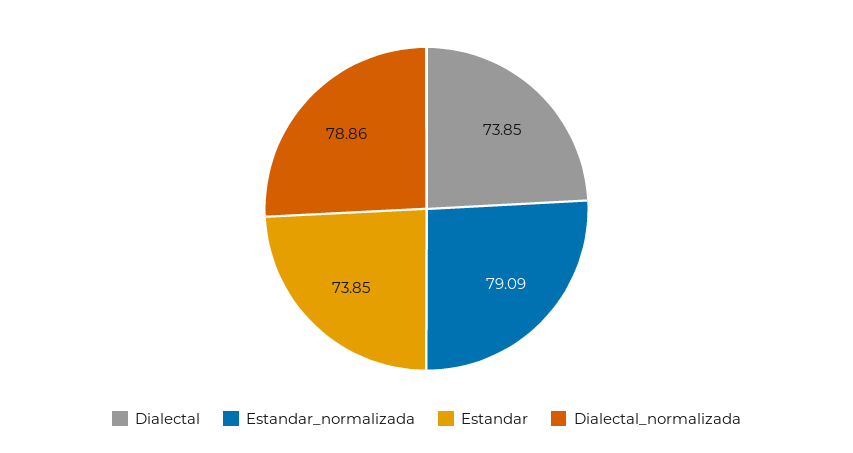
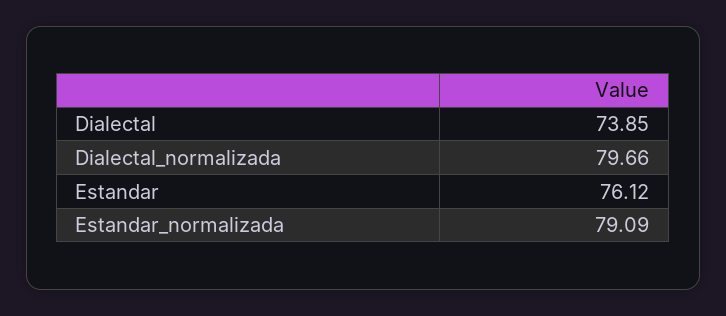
Estandar: 73.85 -> 76.12
Dialectal_normalizada: 78.86 -> 79.66

